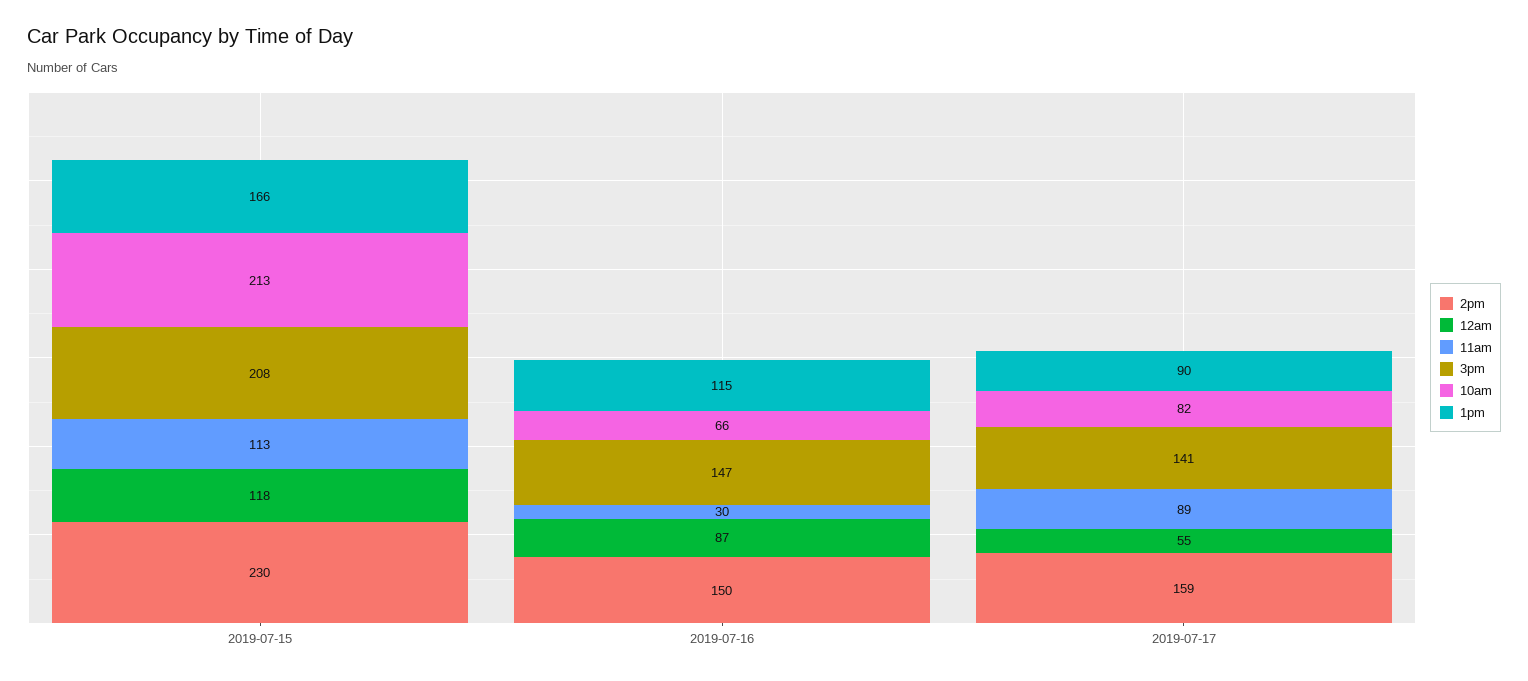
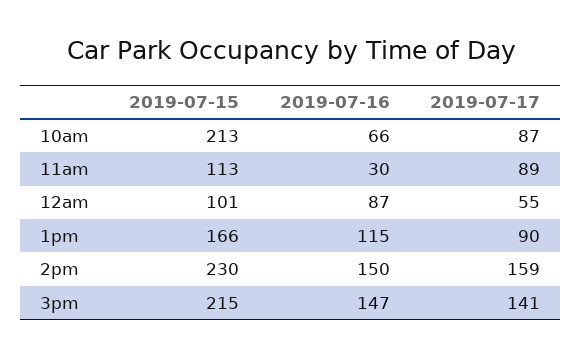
12am, 2019-07-15: 118 -> 101
3pm, 2019-07-15: 208 -> 215
10am, 2019-07-17: 82 -> 87

